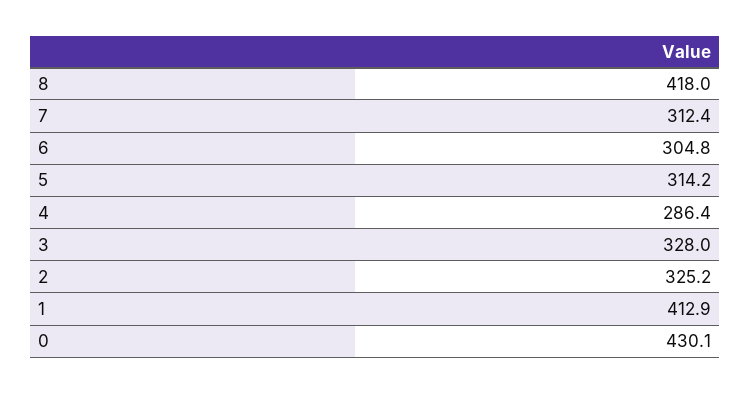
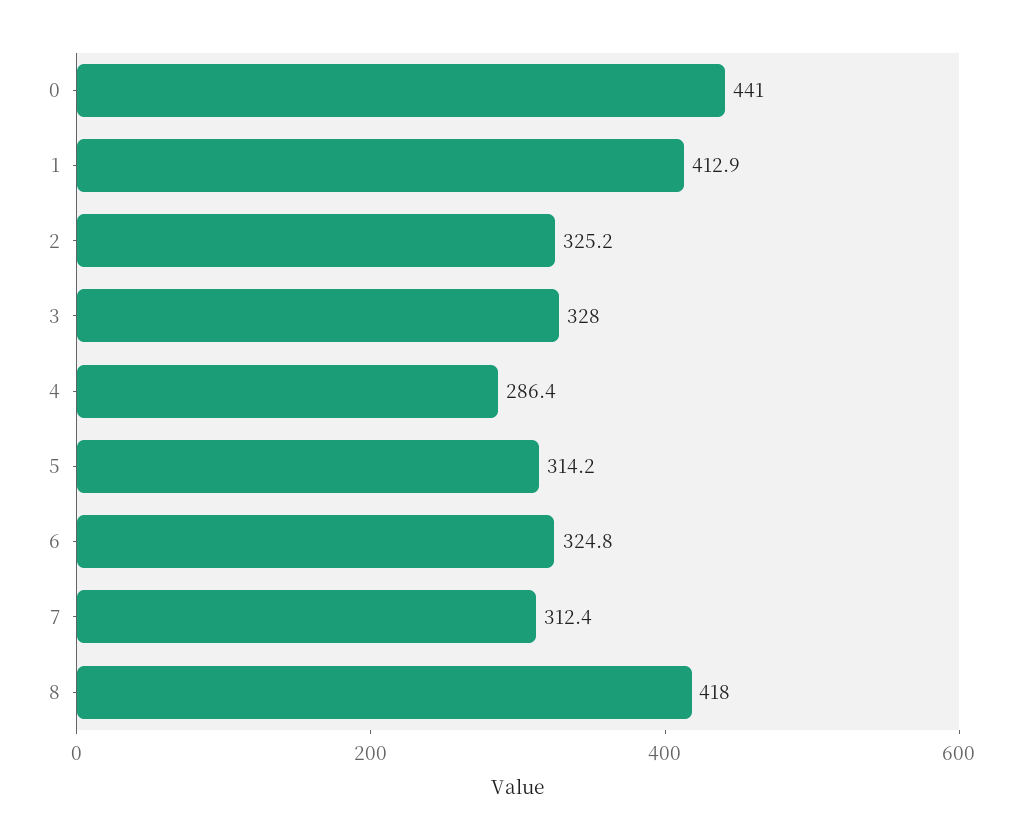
6: 304.8 -> 324.8
0: 430.1 -> 441

